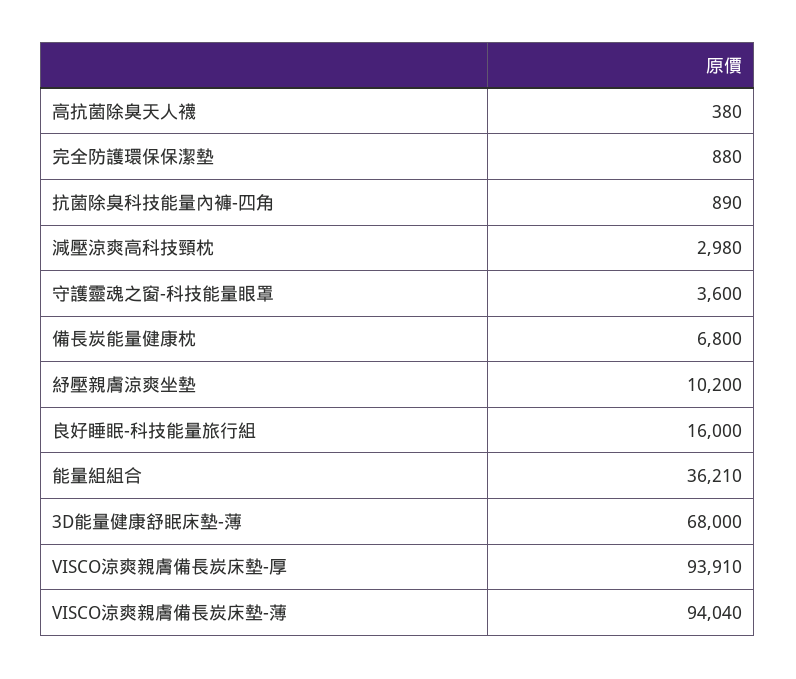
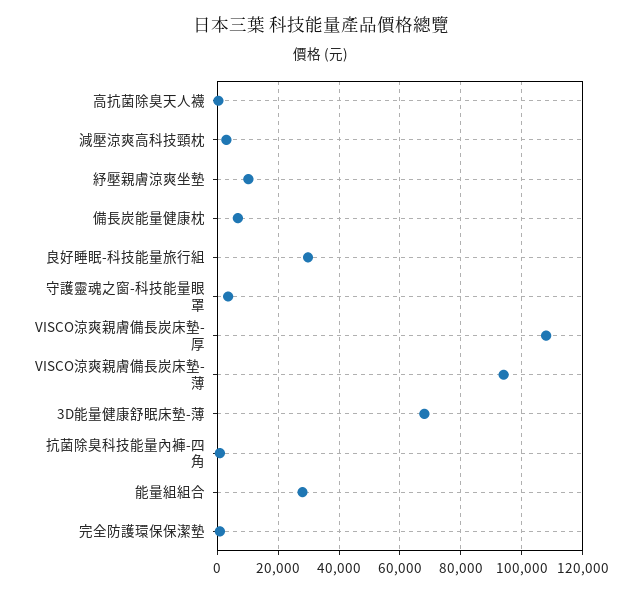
良好睡眠-科技能量旅行組: 16000 -> 30000
能量組組合: 36210 -> 28000
VISCO涼爽親膚備長炭床墊-厚: 93910 -> 108000

